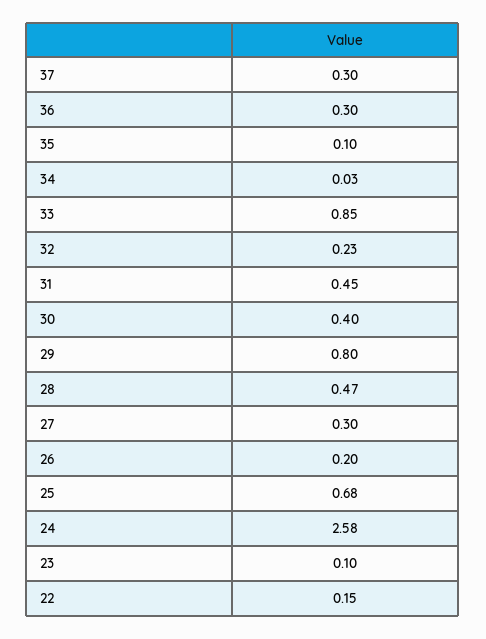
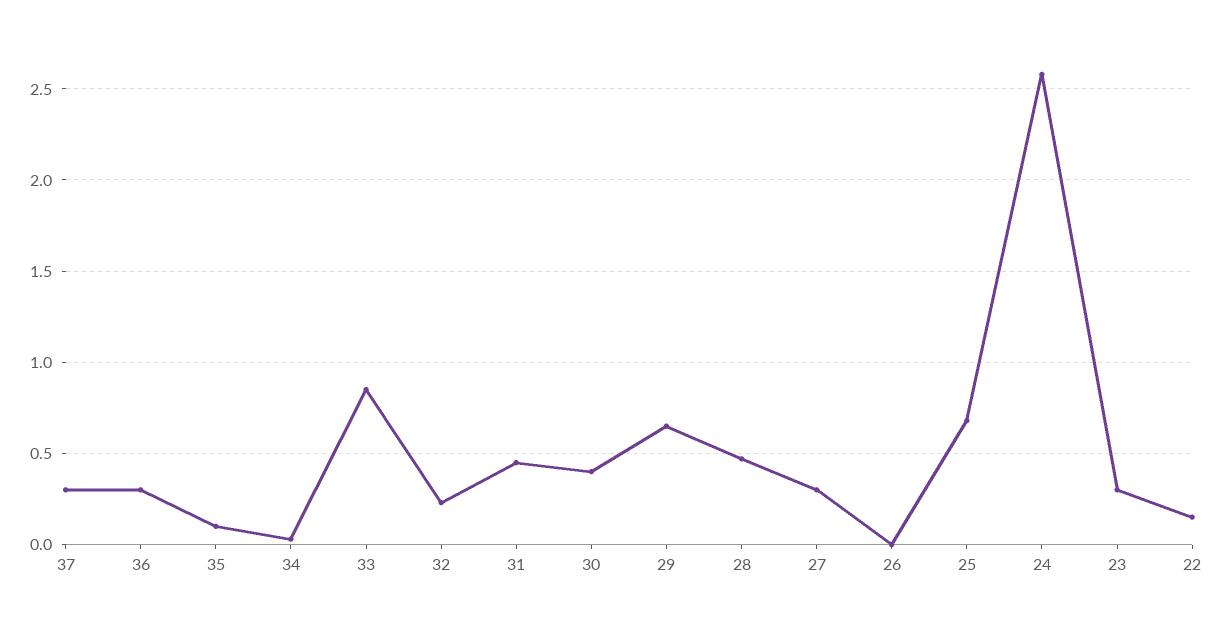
29: 0.8 -> 0.65
26: 0.2 -> 0
23: 0.1 -> 0.3

